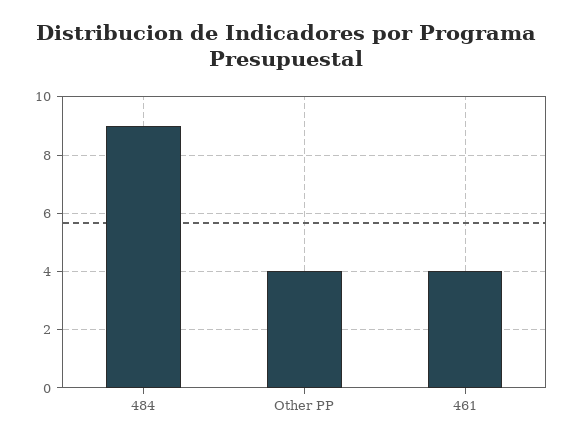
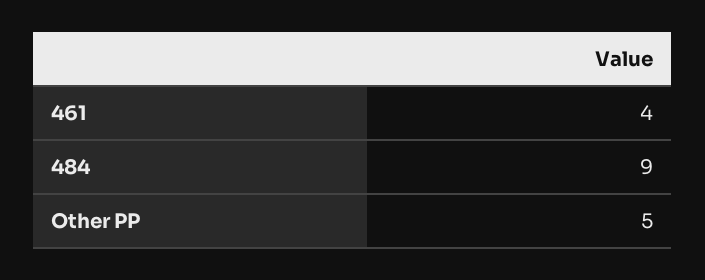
Other PP: 4 -> 5

